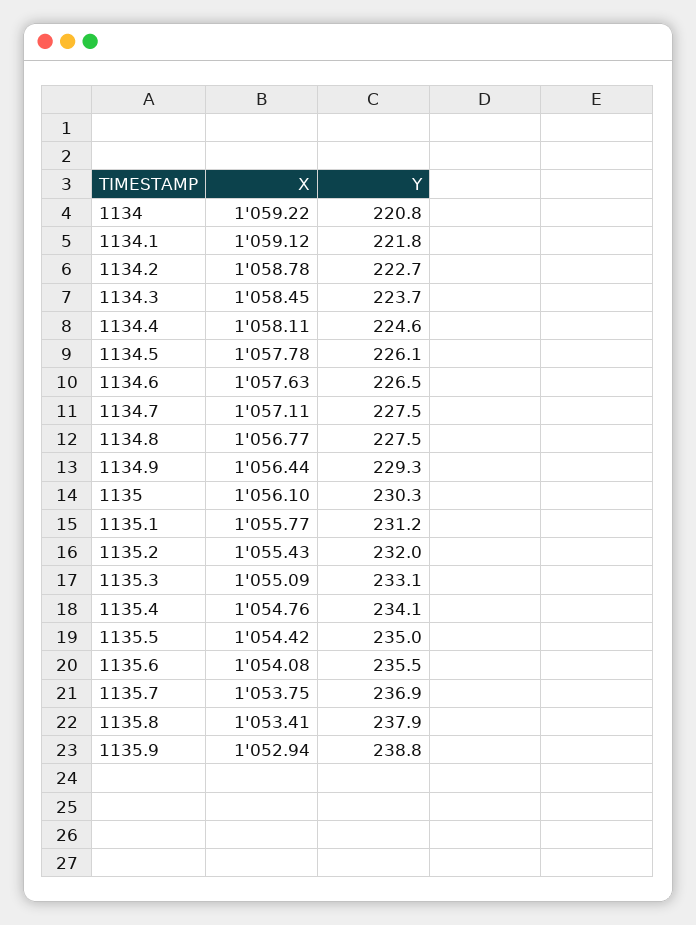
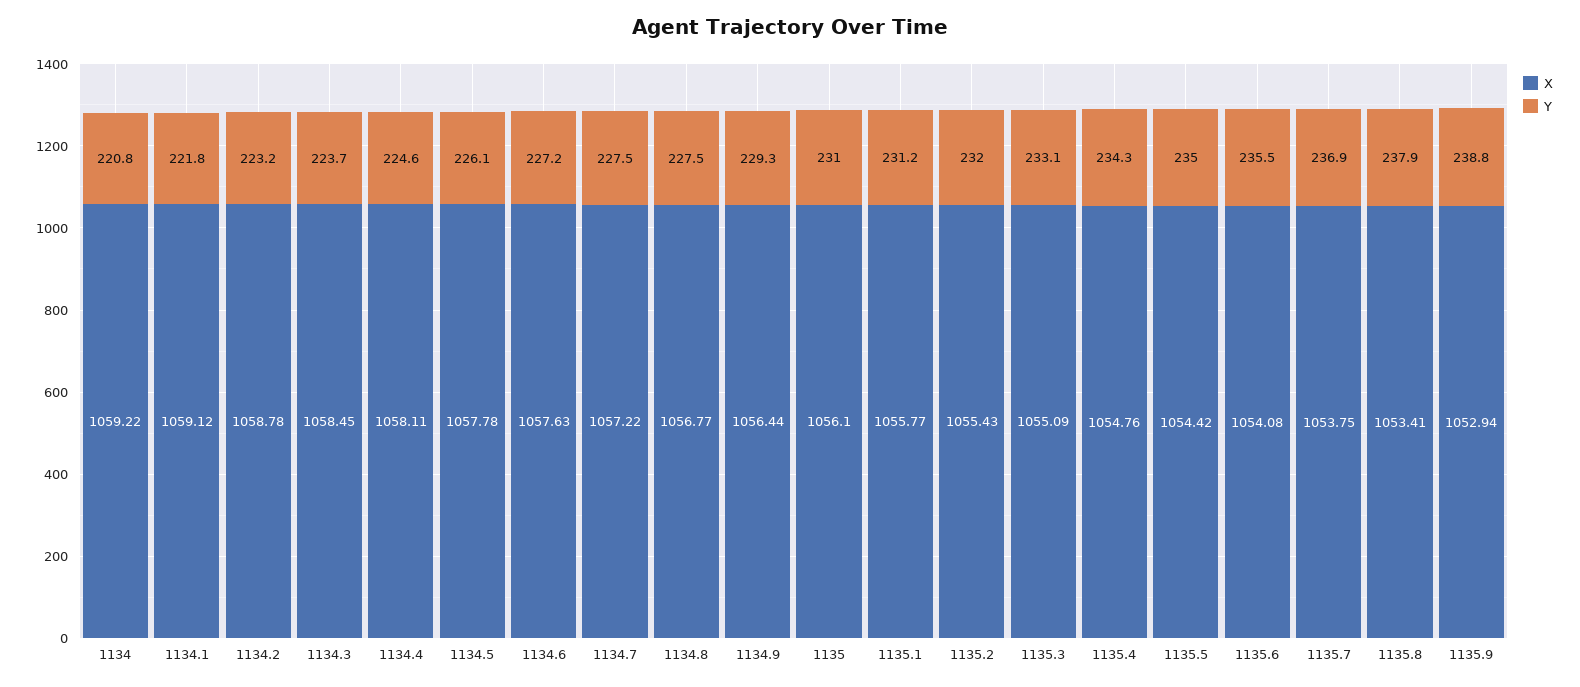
Y, 1134.2: 222.7 -> 223.2
Y, 1134.6: 226.5 -> 227.2
X, 1134.7: 1057.11 -> 1057.22
Y, 1135: 230.3 -> 231
Y, 1135.4: 234.1 -> 234.3

